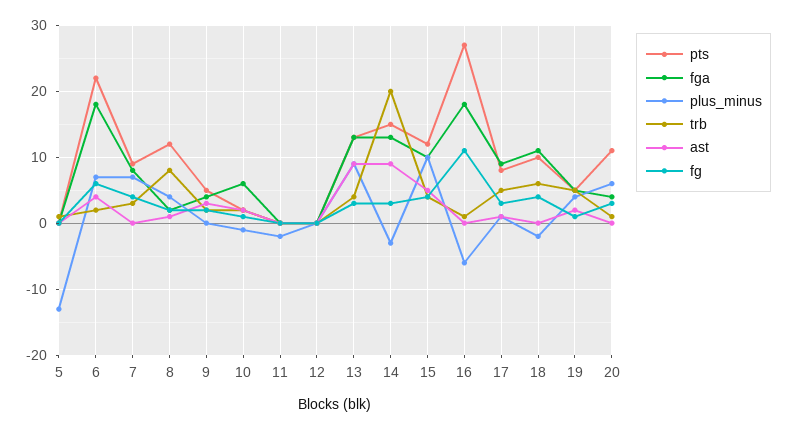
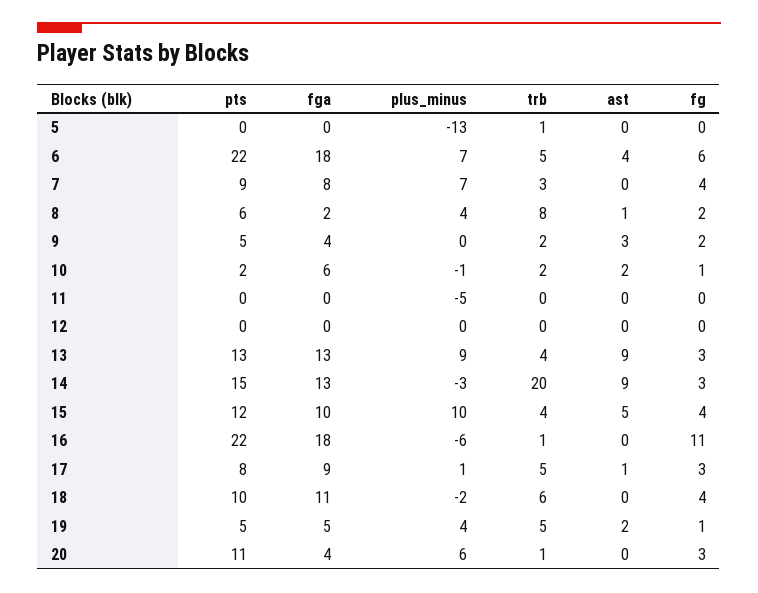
trb, 6: 2 -> 5
pts, 8: 12 -> 6
plus_minus, 11: -2 -> -5
pts, 16: 27 -> 22

